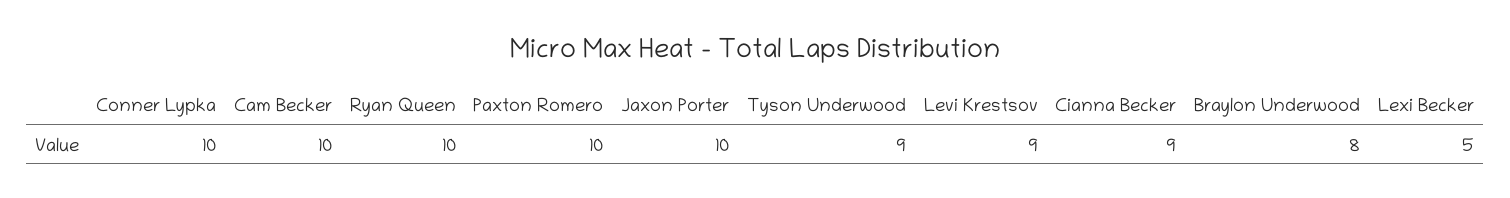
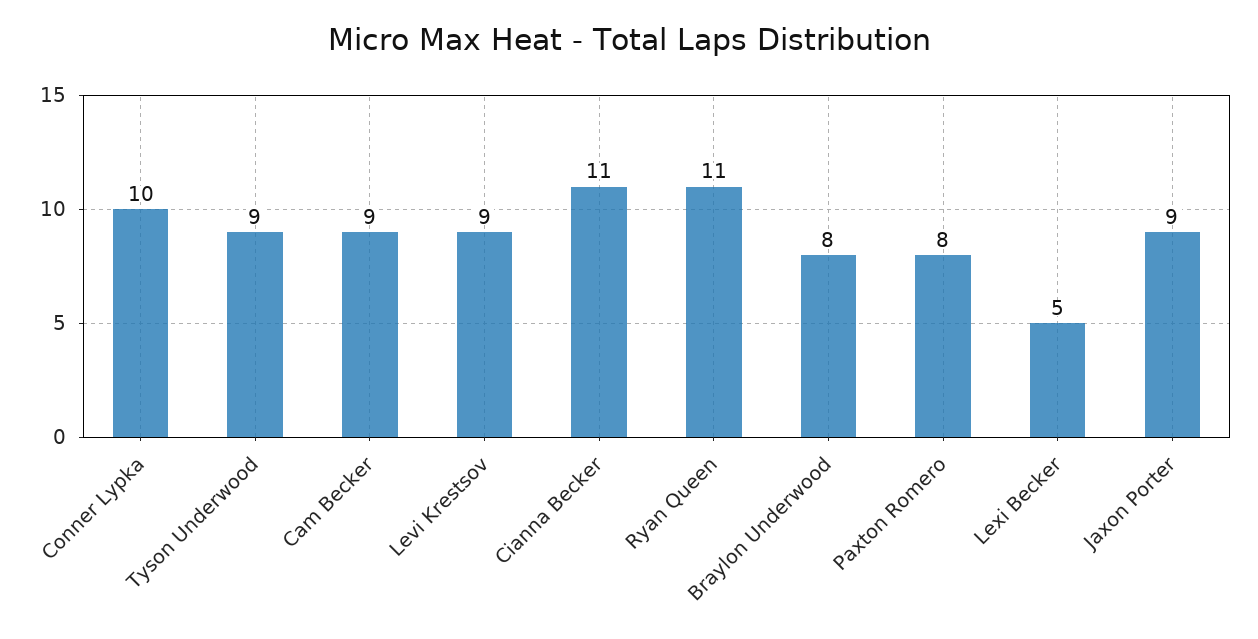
Cam Becker: 10 -> 9
Ryan Queen: 10 -> 11
Paxton Romero: 10 -> 8
Jaxon Porter: 10 -> 9
Cianna Becker: 9 -> 11

